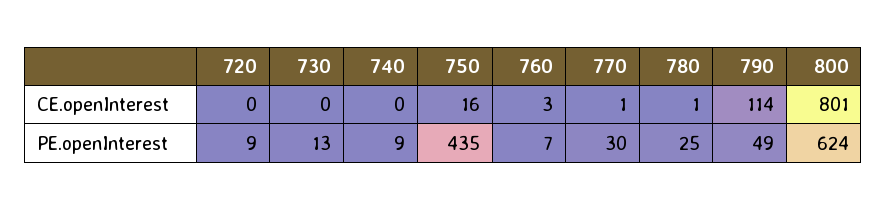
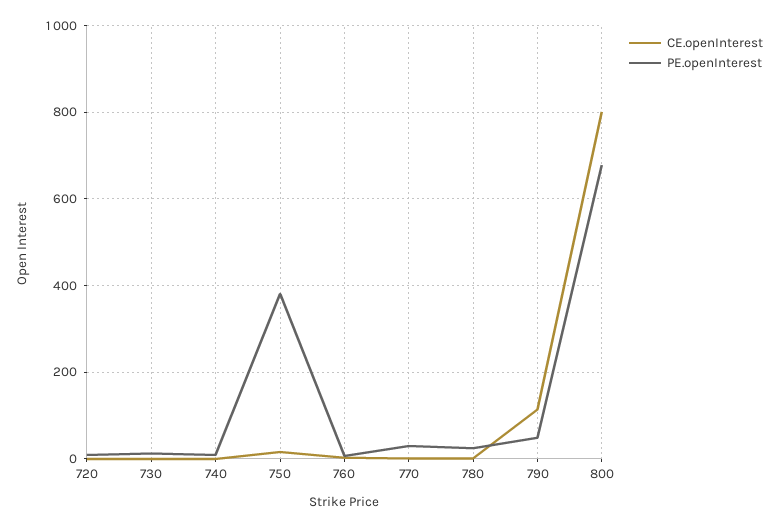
PE.openInterest, 750: 435 -> 380
PE.openInterest, 800: 624 -> 680

